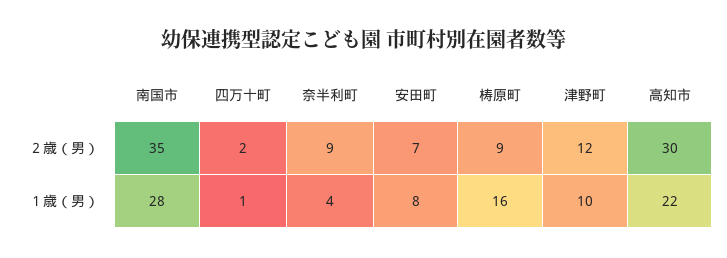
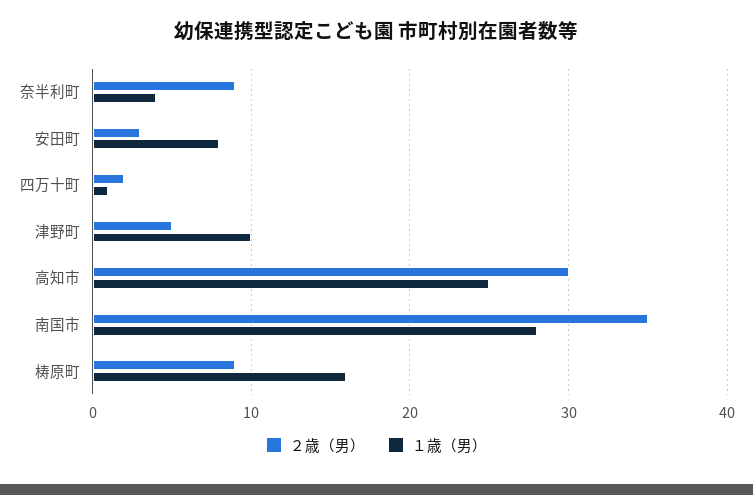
２歳（男）, 安田町: 7 -> 3
２歳（男）, 津野町: 12 -> 5
１歳（男）, 高知市: 22 -> 25

